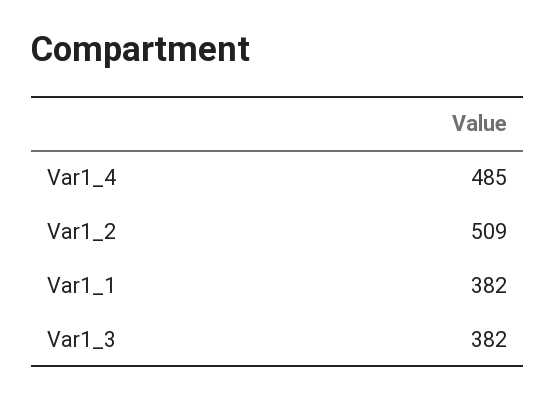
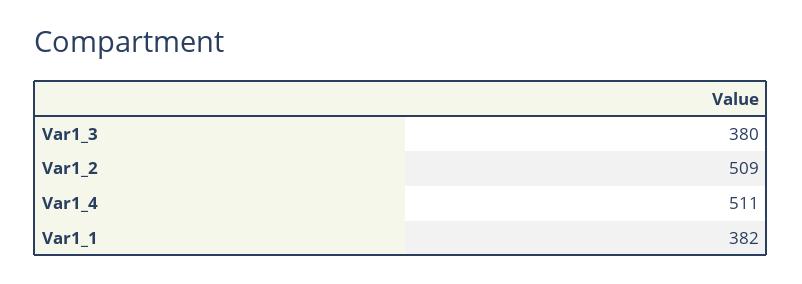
Var1_4: 485 -> 511
Var1_3: 382 -> 380

